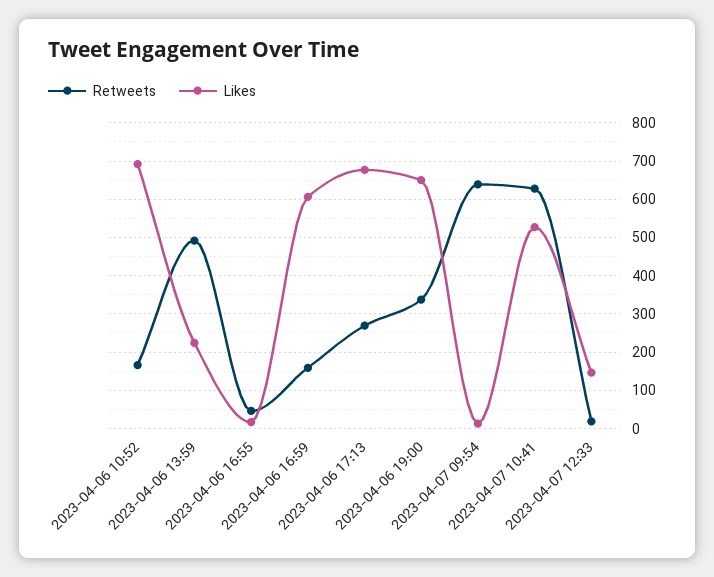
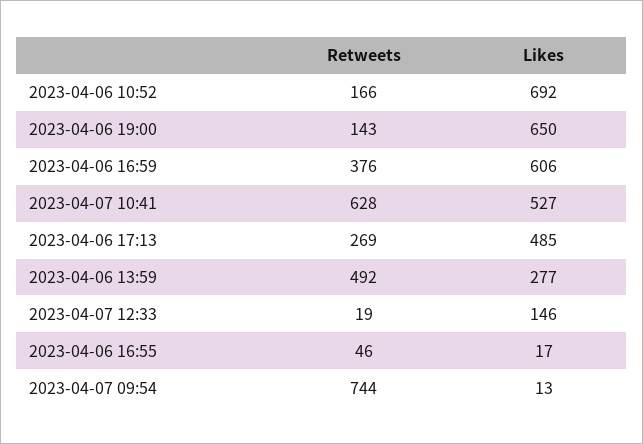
Likes, 2023-04-06 13:59: 220 -> 277
Retweets, 2023-04-06 16:59: 160 -> 376
Likes, 2023-04-06 17:13: 680 -> 485
Retweets, 2023-04-06 19:00: 340 -> 143
Retweets, 2023-04-07 09:54: 640 -> 744

